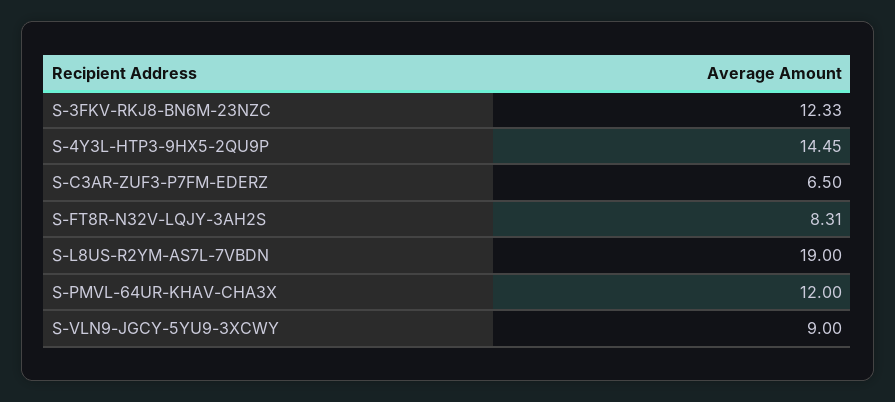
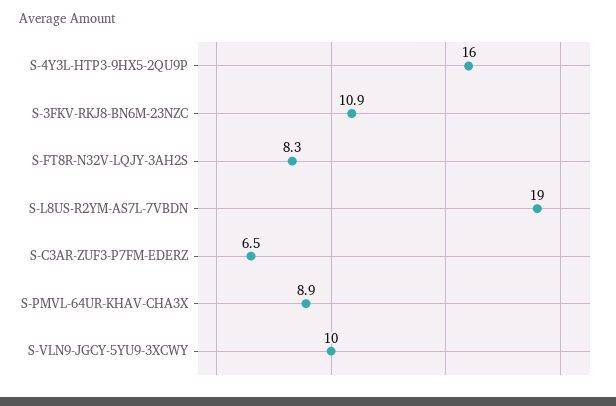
S-3FKV-RKJ8-BN6M-23NZC: 12.33 -> 10.9
S-4Y3L-HTP3-9HX5-2QU9P: 14.45 -> 16
S-PMVL-64UR-KHAV-CHA3X: 12 -> 8.9
S-VLN9-JGCY-5YU9-3XCWY: 9 -> 10

